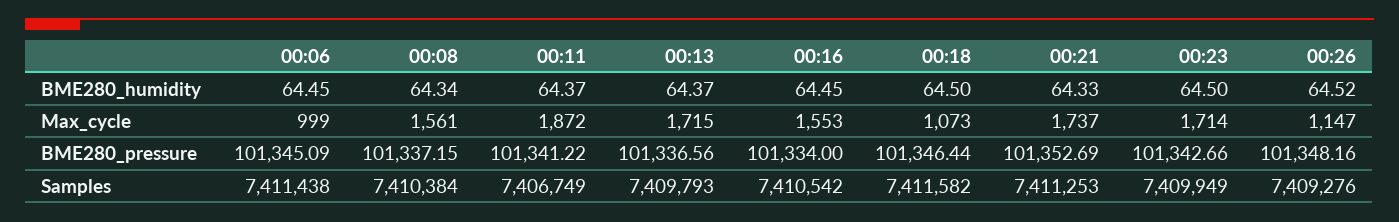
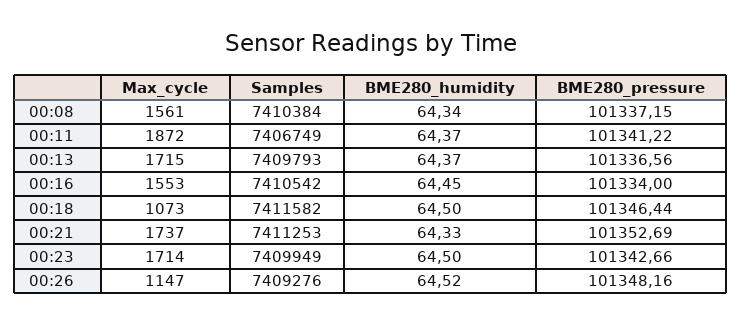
00:06, BME280_humidity: 64.45 -> none
00:06, Max_cycle: 999 -> none
00:06, BME280_pressure: 101345.09 -> none
00:06, Samples: 7411438 -> none

